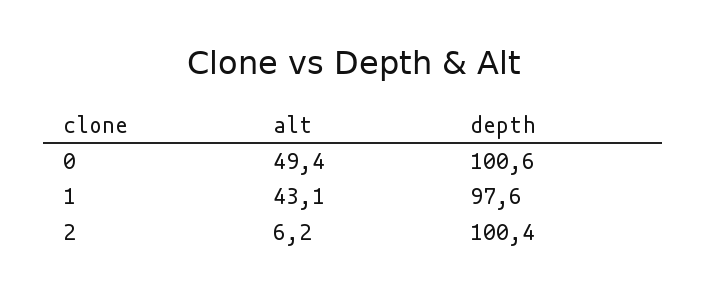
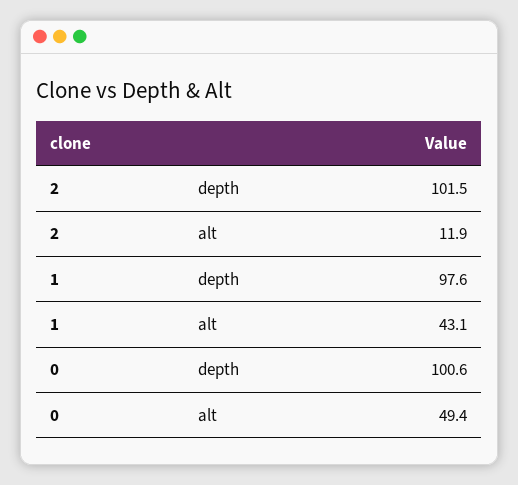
alt, 2: 6.2 -> 11.9
depth, 2: 100.4 -> 101.5

